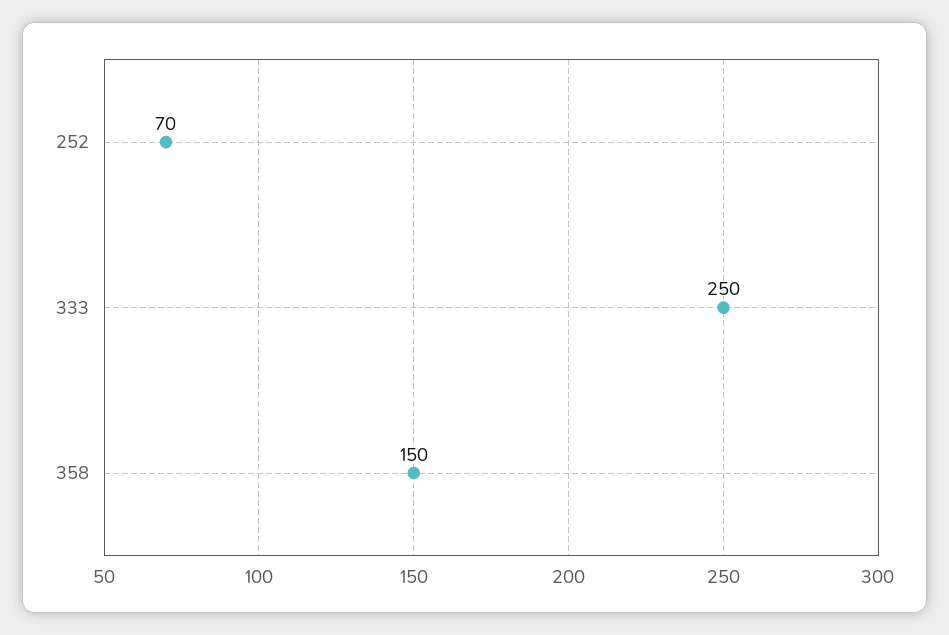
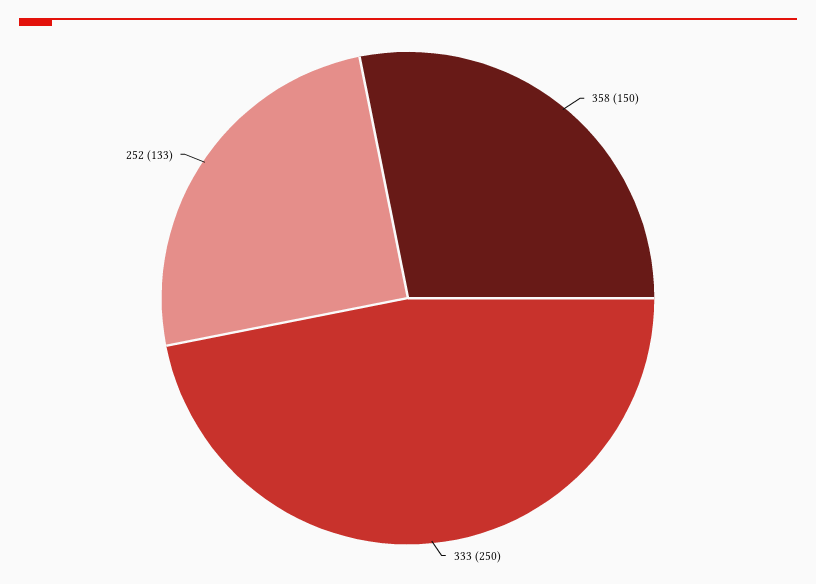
252: 70 -> 133

